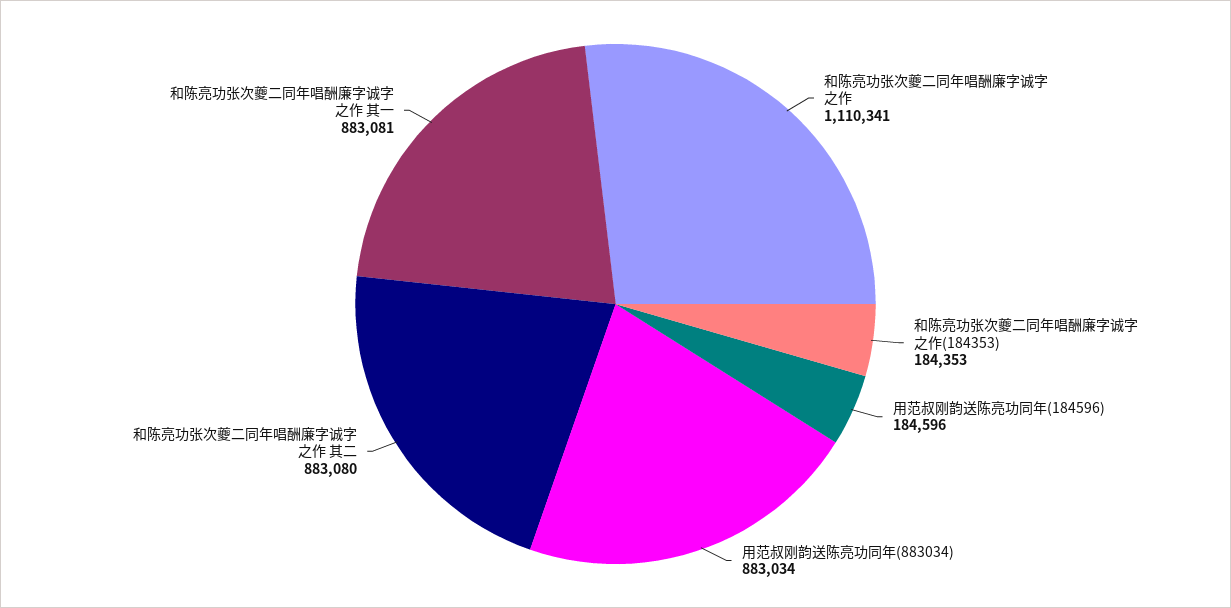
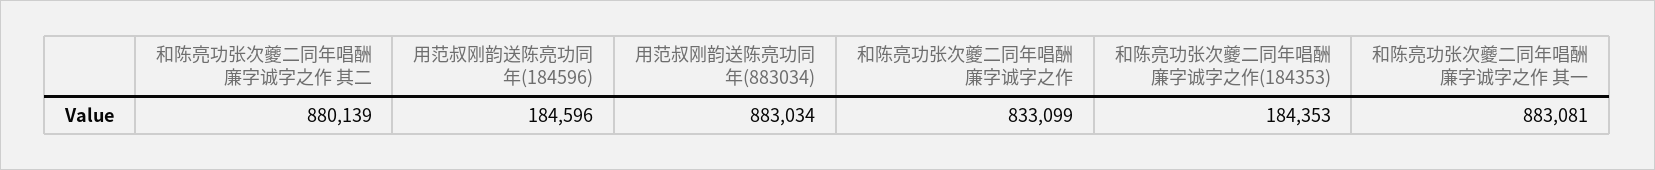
和陈亮功张次夔二同年唱酬廉字诚字之作: 1110341 -> 833099
和陈亮功张次夔二同年唱酬廉字诚字之作 其二: 883080 -> 880139

